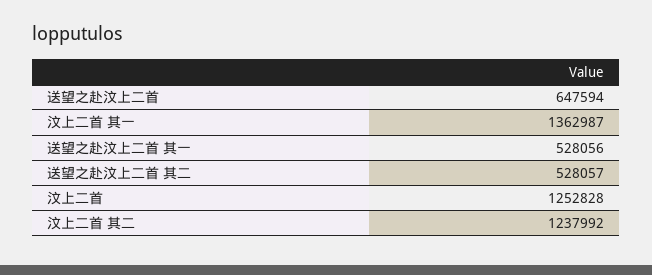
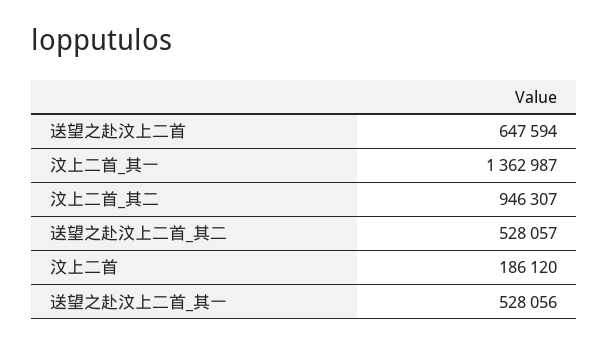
汶上二首: 1252828 -> 186120
汶上二首 其二: 1237992 -> 946307

